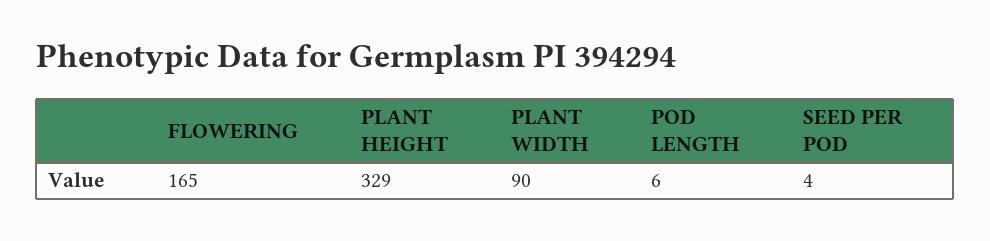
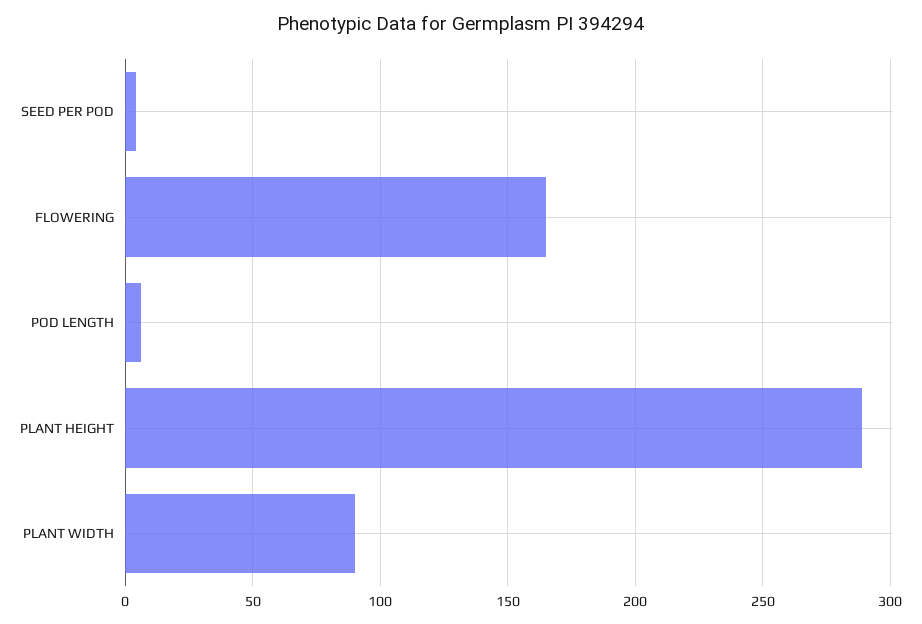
PLANT HEIGHT: 329 -> 290

